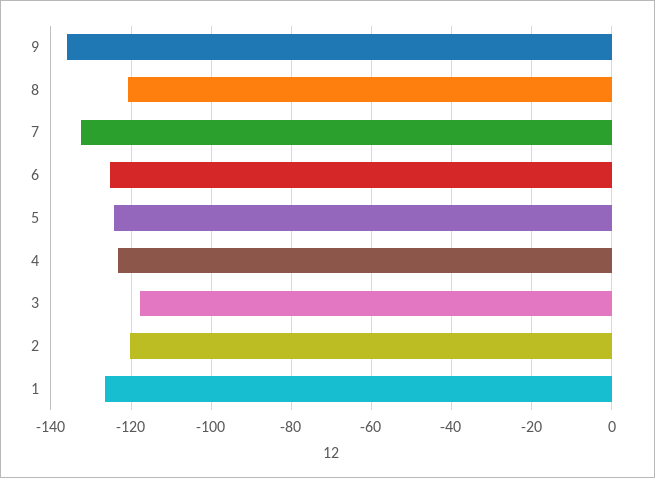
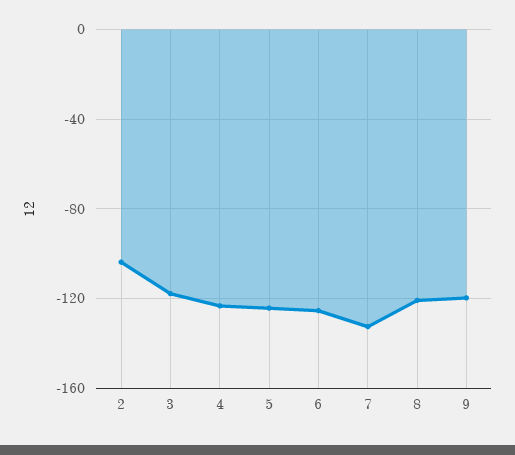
9: -136 -> -120
2: -120 -> -105
1: -126 -> none

